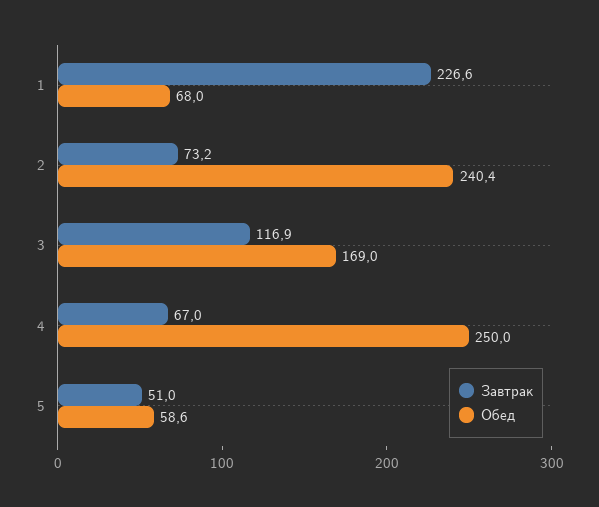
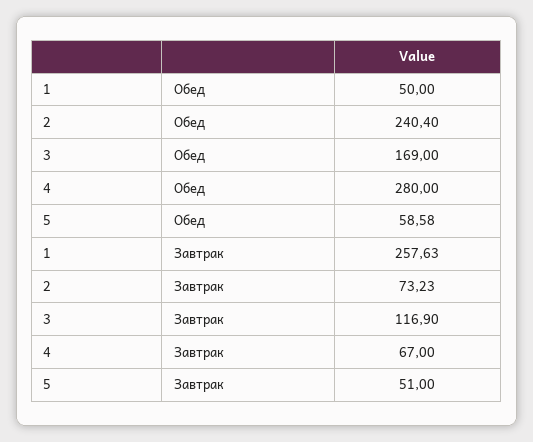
Завтрак, 1: 226.6 -> 257.63
Обед, 1: 68 -> 50
Обед, 4: 250 -> 280

